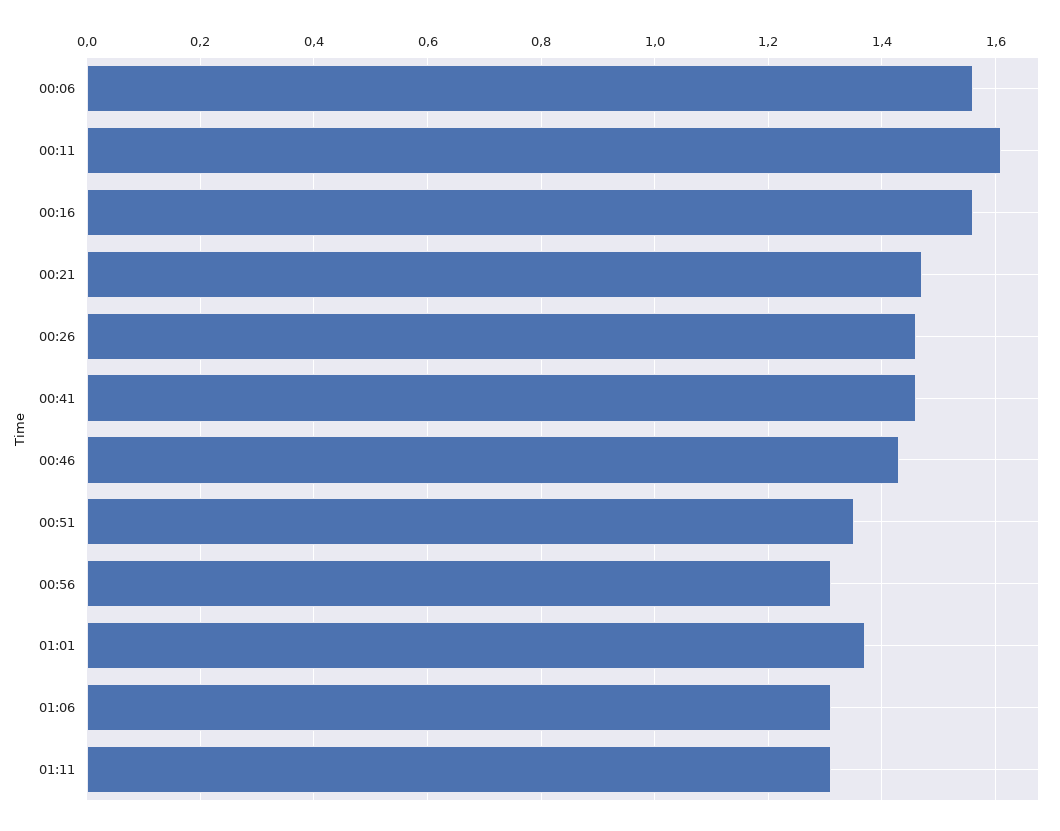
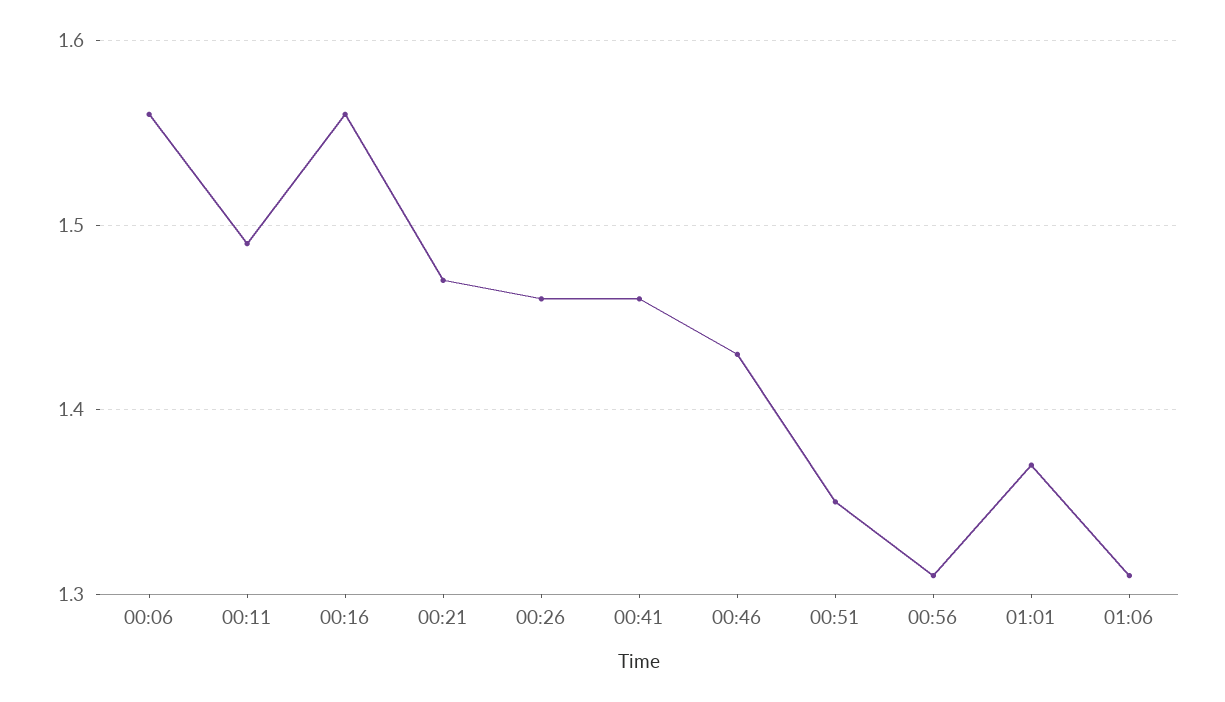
00:11: 1.6 -> 1.49
01:11: 1.3 -> none

